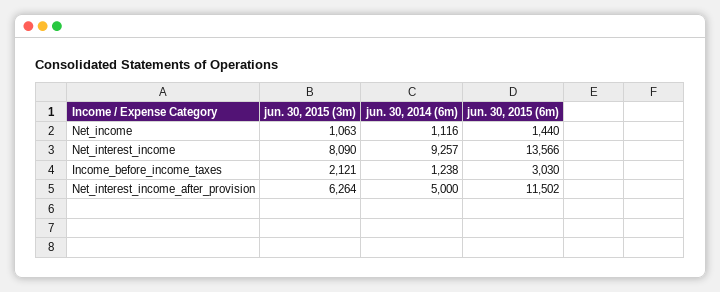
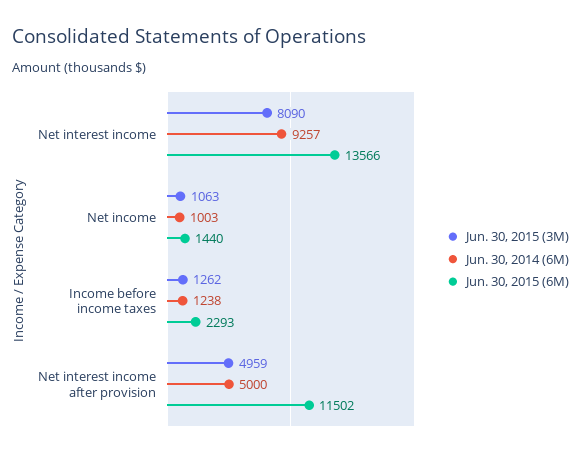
jun. 30, 2014 (6m), Net_income: 1116 -> 1003
jun. 30, 2015 (3m), Income_before_income_taxes: 2121 -> 1262
jun. 30, 2015 (6m), Income_before_income_taxes: 3030 -> 2293
jun. 30, 2015 (3m), Net_interest_income_after_provision: 6264 -> 4959

